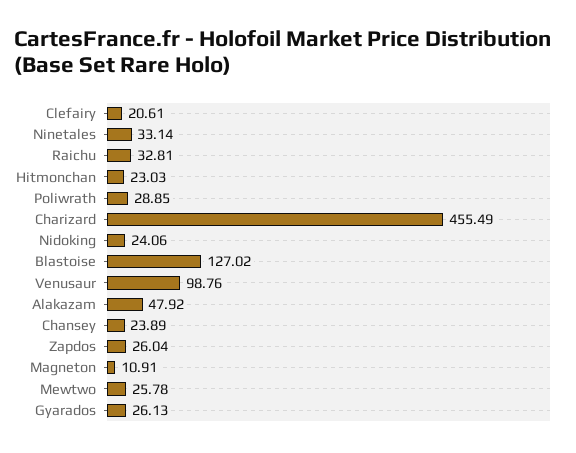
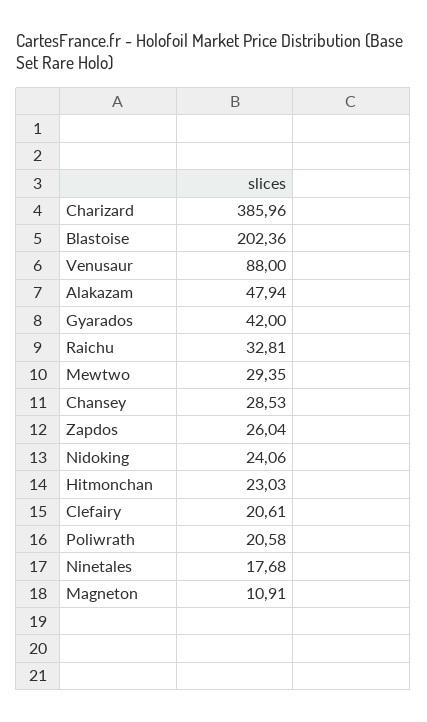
Ninetales: 33.14 -> 17.68
Poliwrath: 28.85 -> 20.58
Charizard: 455.49 -> 385.96
Blastoise: 127.02 -> 202.36
Venusaur: 98.76 -> 88
Alakazam: 47.92 -> 47.94
Chansey: 23.89 -> 28.53
Mewtwo: 25.78 -> 29.35
Gyarados: 26.13 -> 42

